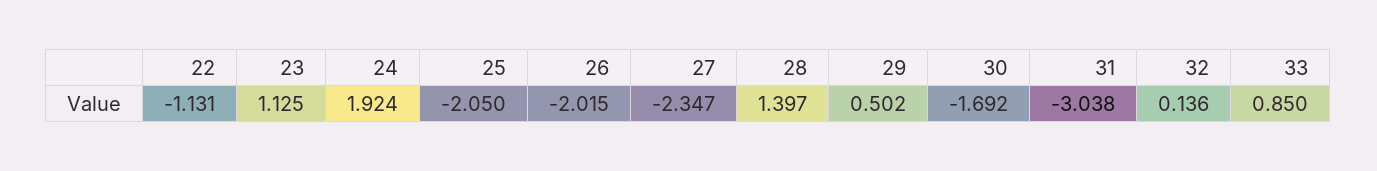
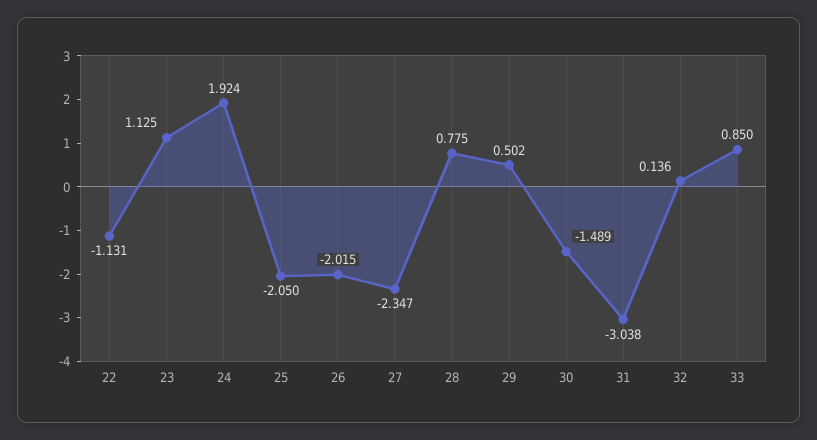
28: 1.397 -> 0.775
30: -1.692 -> -1.489

